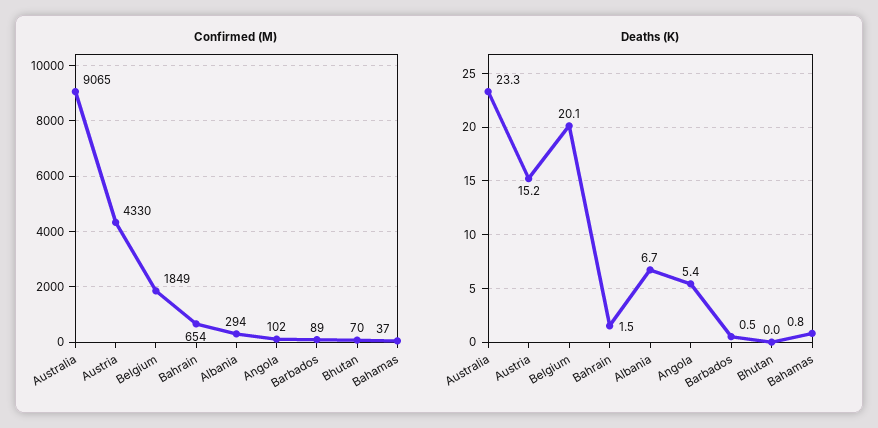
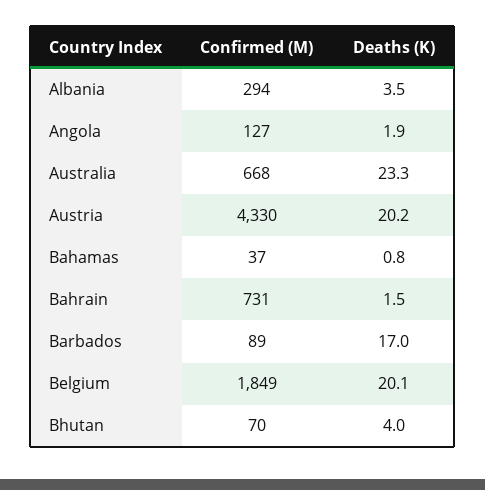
Confirmed (M), Australia: 9065 -> 668
Confirmed (M), Bahrain: 654 -> 731
Confirmed (M), Angola: 102 -> 127
Deaths (K), Austria: 15.2 -> 20.2
Deaths (K), Albania: 6.7 -> 3.5
Deaths (K), Angola: 5.4 -> 1.9
Deaths (K), Barbados: 0.5 -> 17
Deaths (K), Bhutan: 0 -> 4

